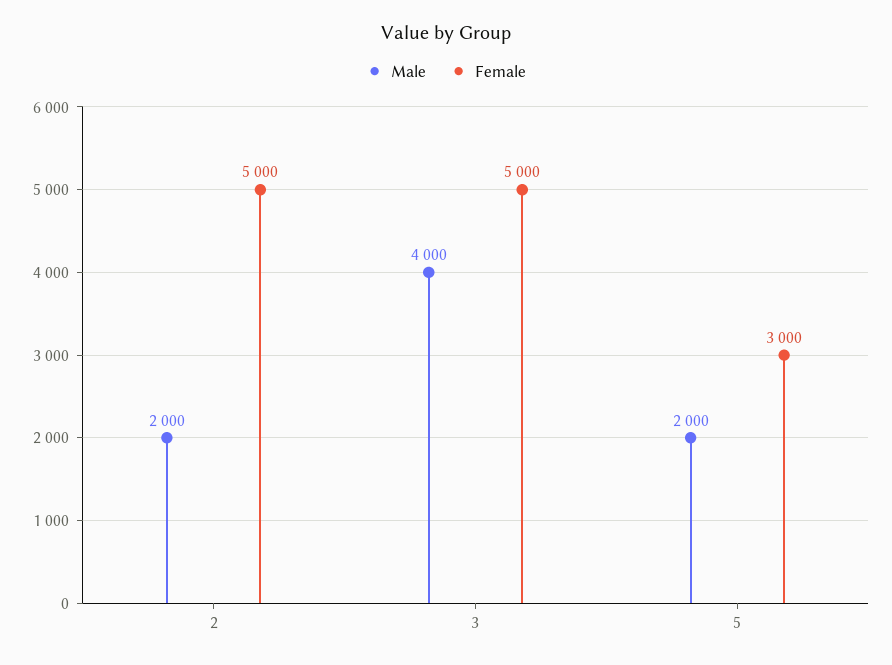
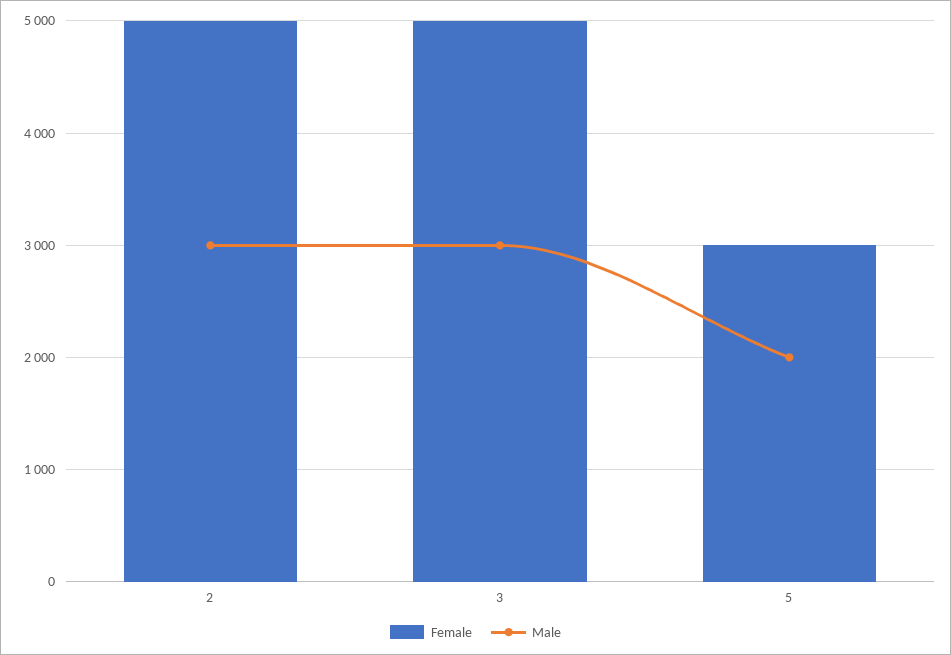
Male, 2: 2000 -> 3000
Male, 3: 4000 -> 3000

